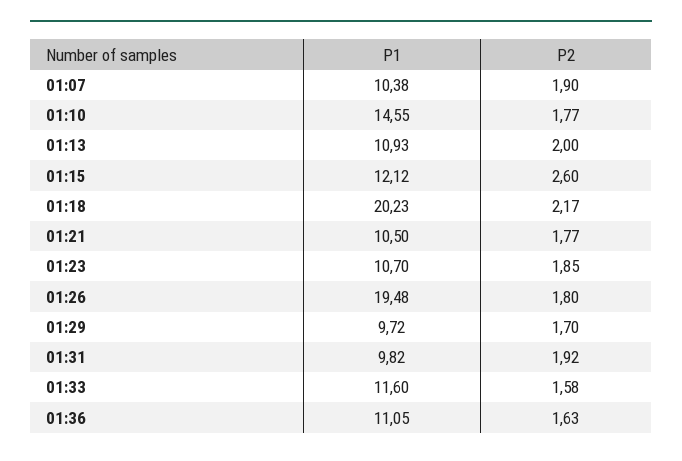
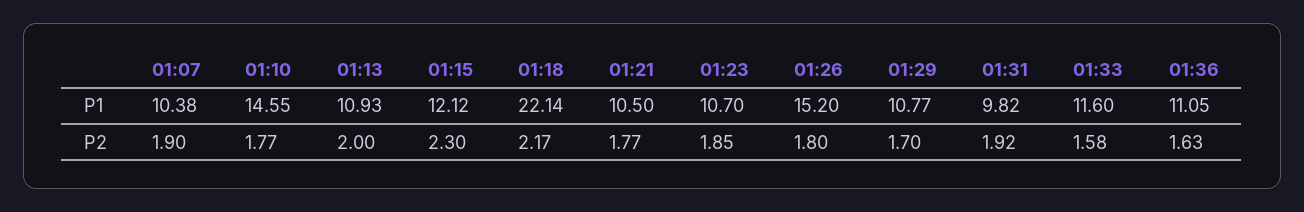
P2, 01:15: 2.6 -> 2.3
P1, 01:18: 20.23 -> 22.14
P1, 01:26: 19.48 -> 15.2
P1, 01:29: 9.72 -> 10.77

